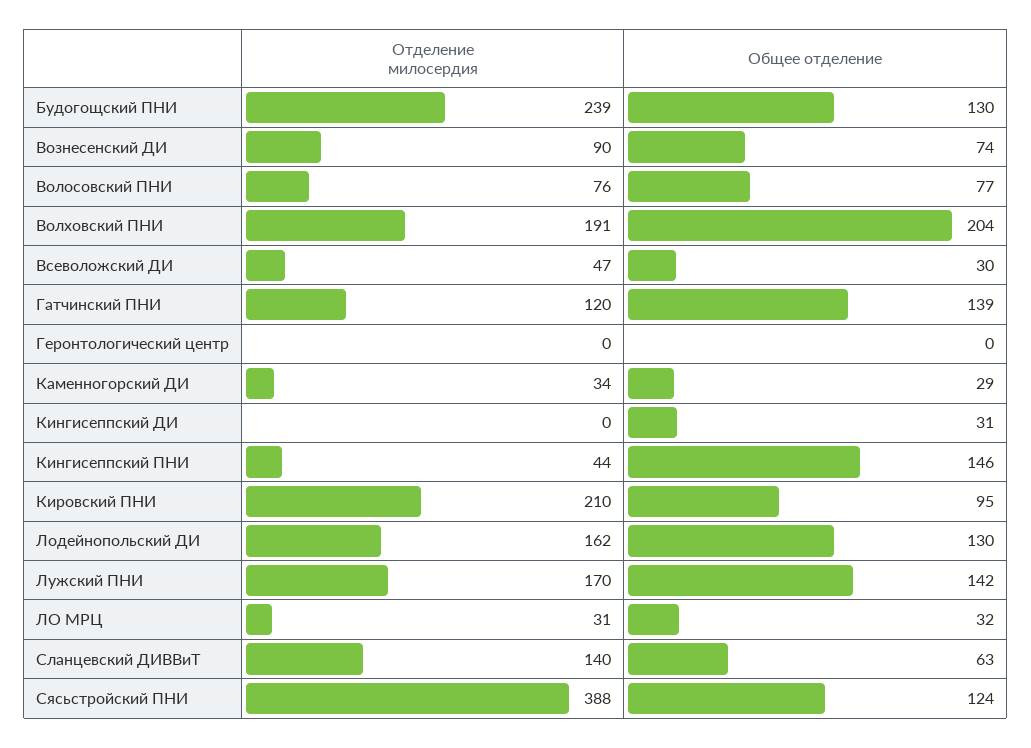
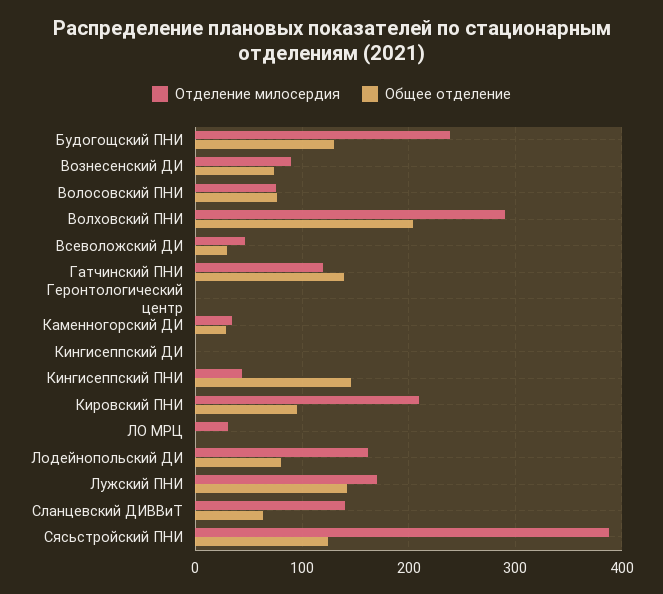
Отделение милосердия, Волховский ПНИ: 191 -> 290
Общее отделение, Кингисеппский ДИ: 31 -> 0
Общее отделение, Лодейнопольский ДИ: 130 -> 80
Общее отделение, ЛО МРЦ: 32 -> 0

